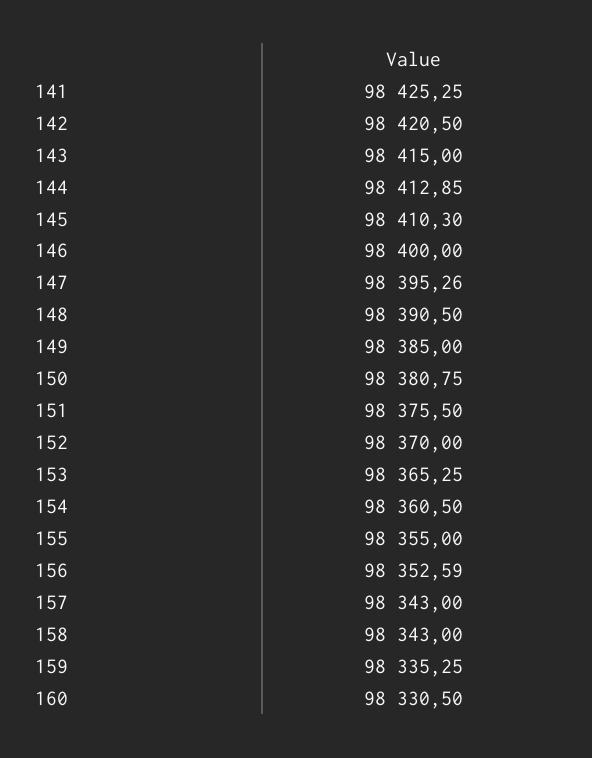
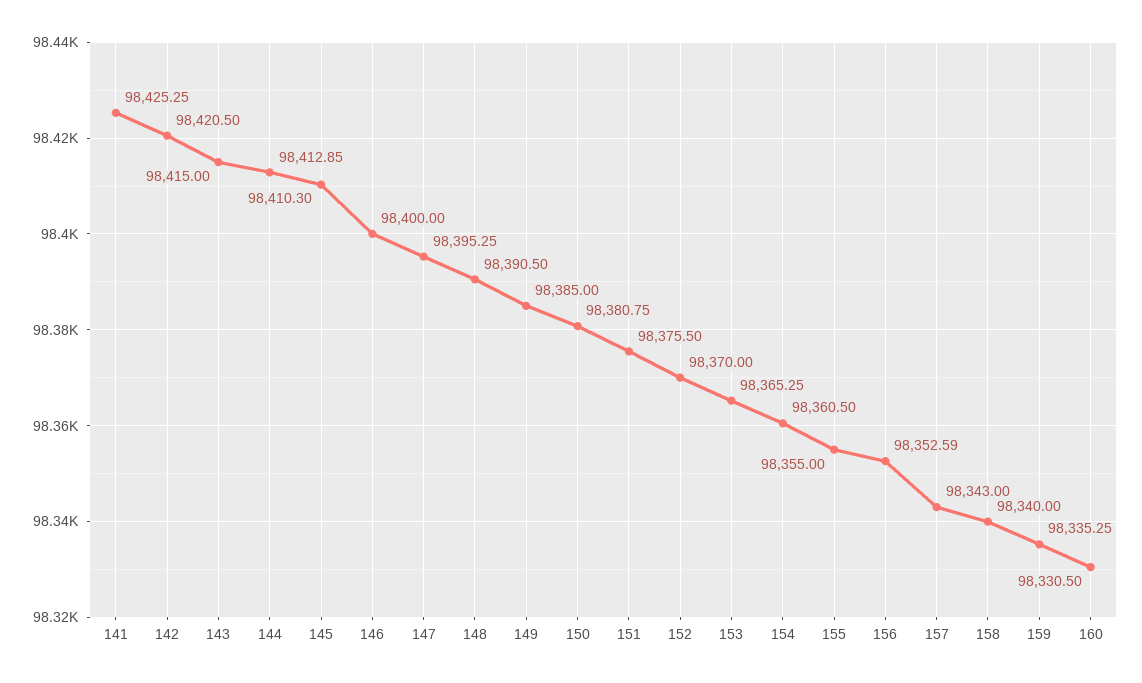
147: 98395.26 -> 98395.25
158: 98343 -> 98340

